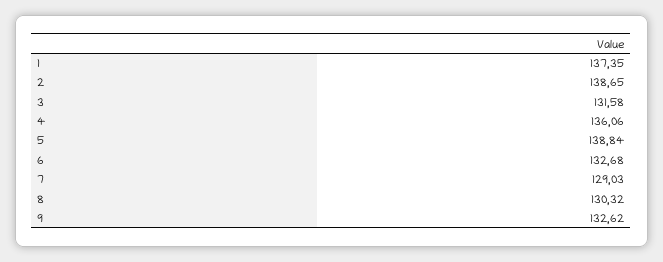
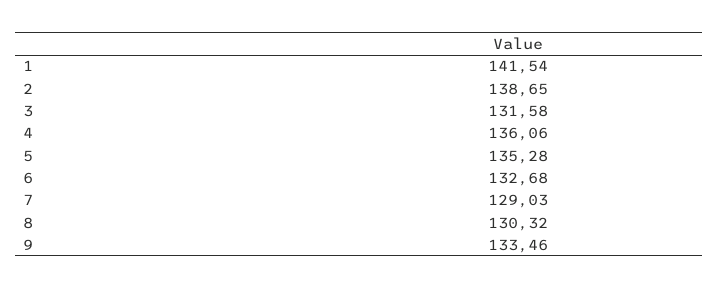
1: 137.35 -> 141.54
5: 138.84 -> 135.28
9: 132.62 -> 133.46

